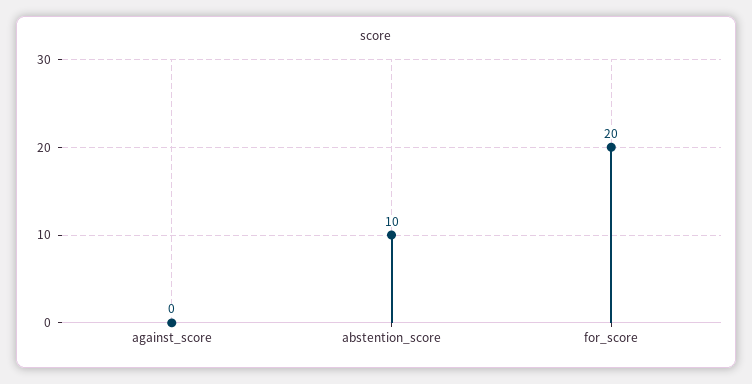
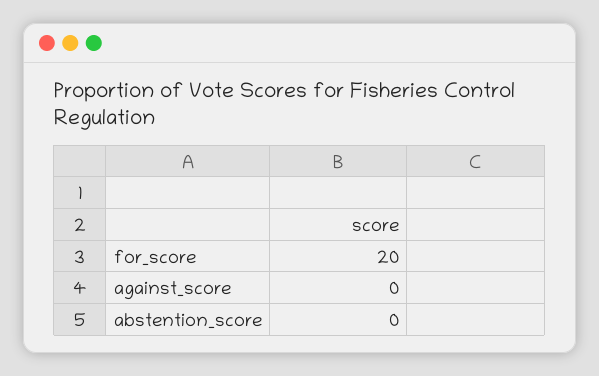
abstention_score: 10 -> 0

